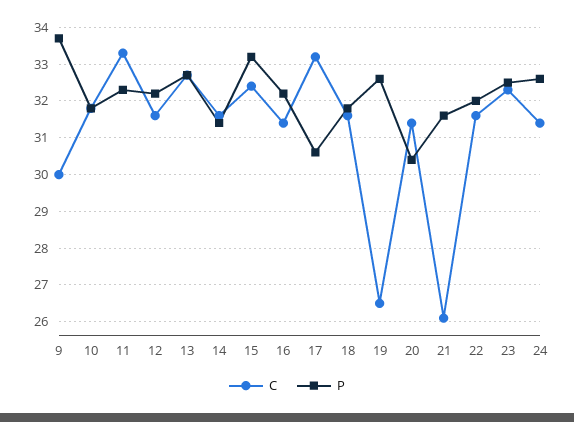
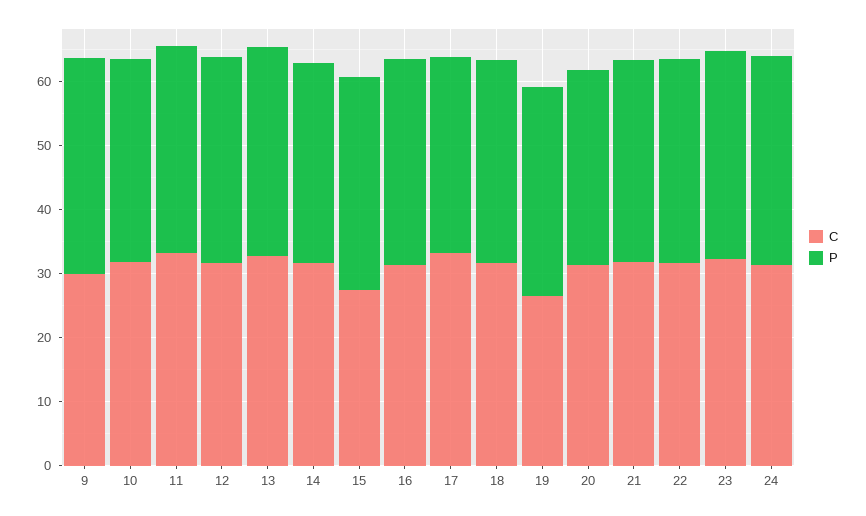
C, 15: 32.5 -> 28
C, 21: 26 -> 32

